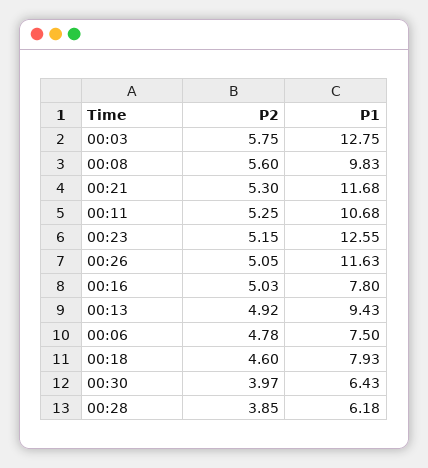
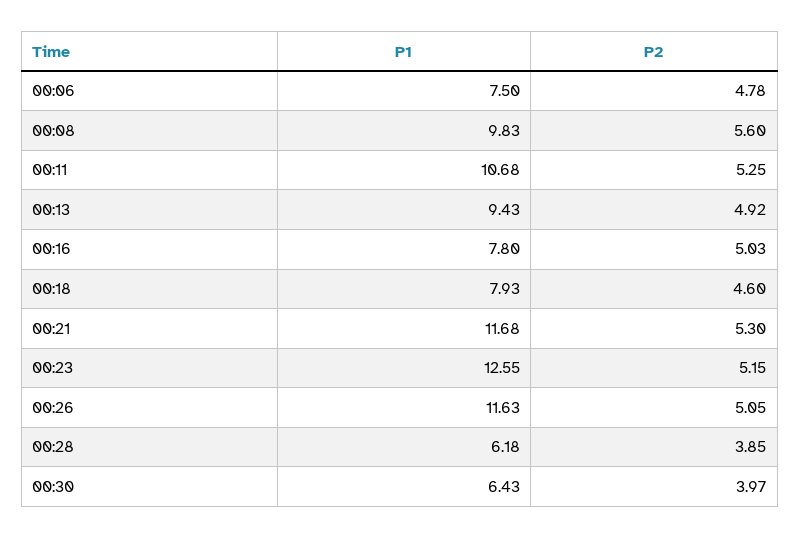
P2, 00:03: 5.75 -> none
P1, 00:03: 12.75 -> none

